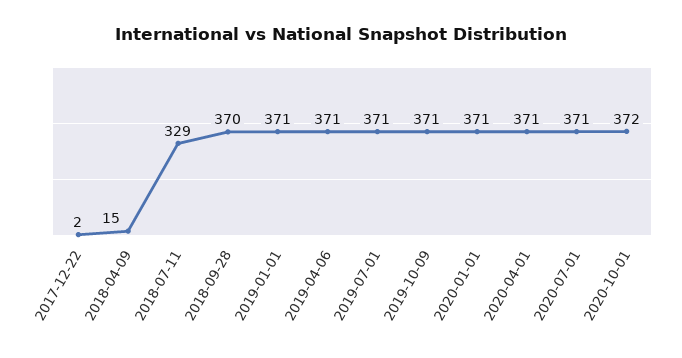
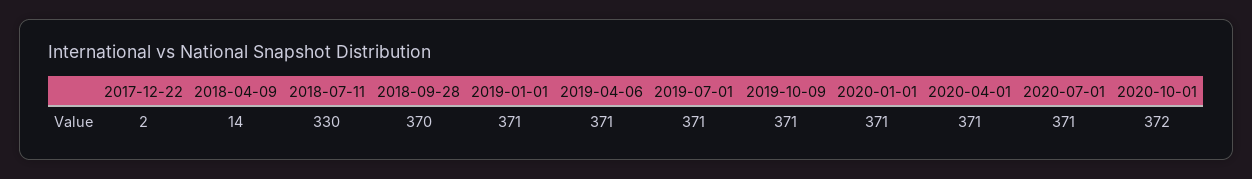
2018-04-09: 15 -> 14
2018-07-11: 329 -> 330

